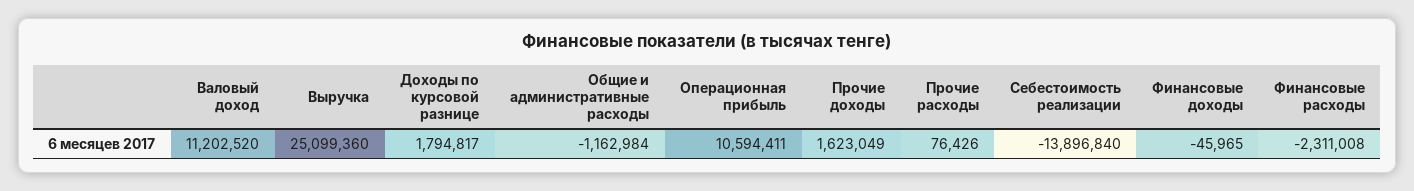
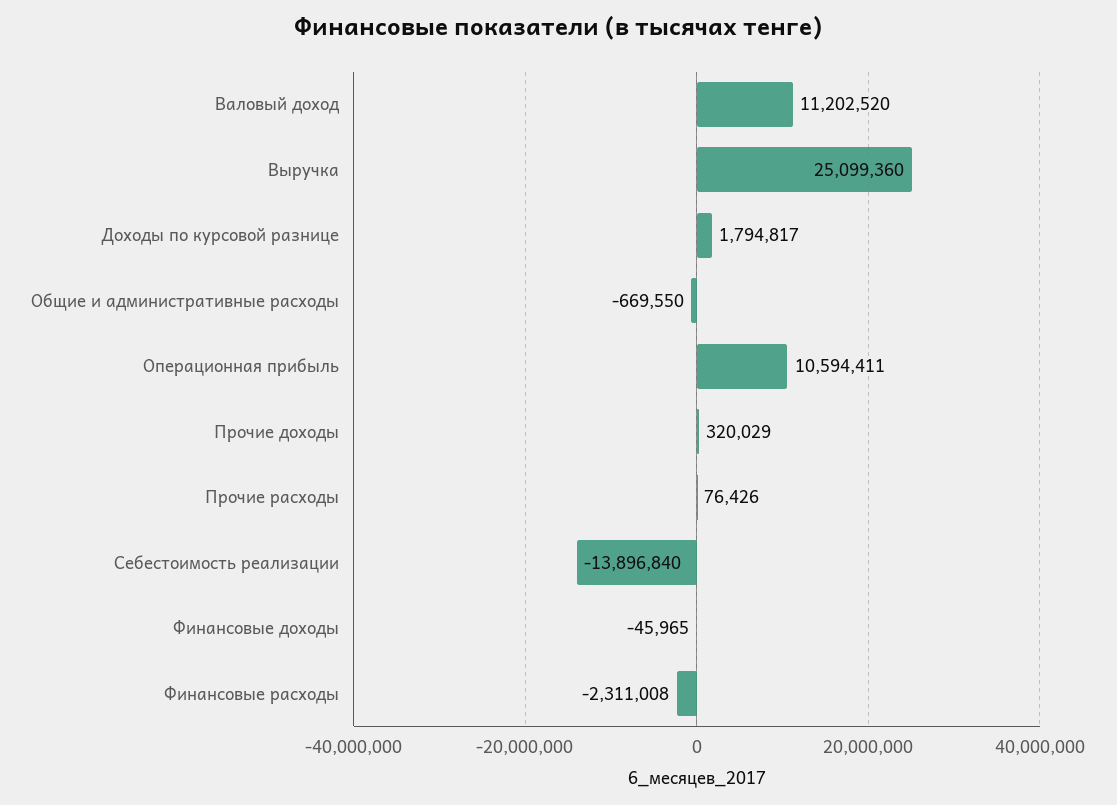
Общие и административные расходы: -1162984 -> -669550
Прочие доходы: 1623049 -> 320029

